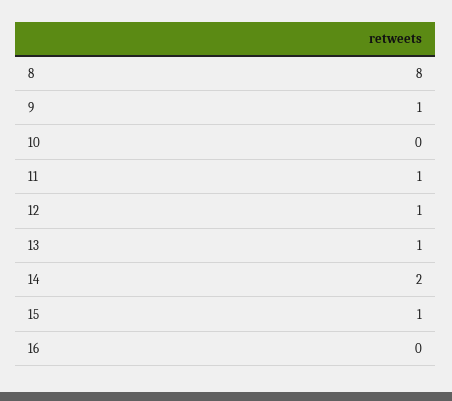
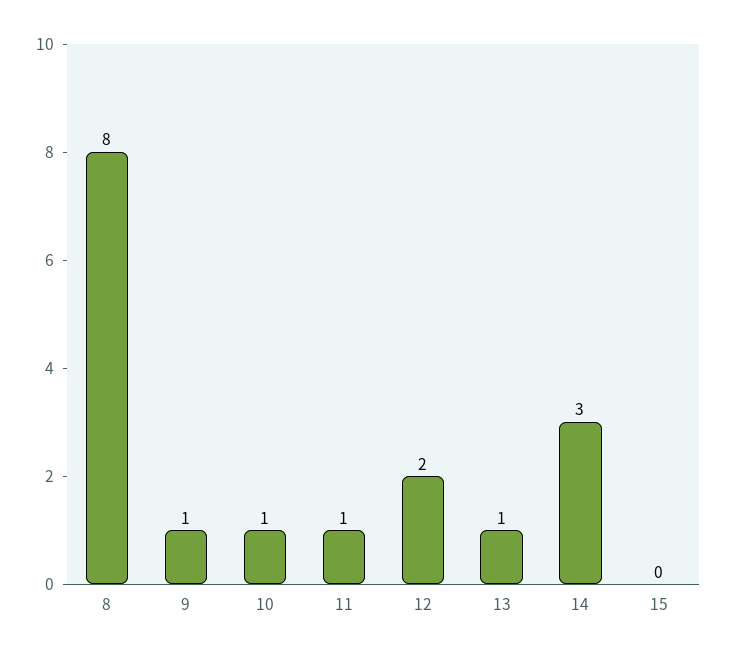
10: 0 -> 1
12: 1 -> 2
14: 2 -> 3
15: 1 -> 0
16: 0 -> none

